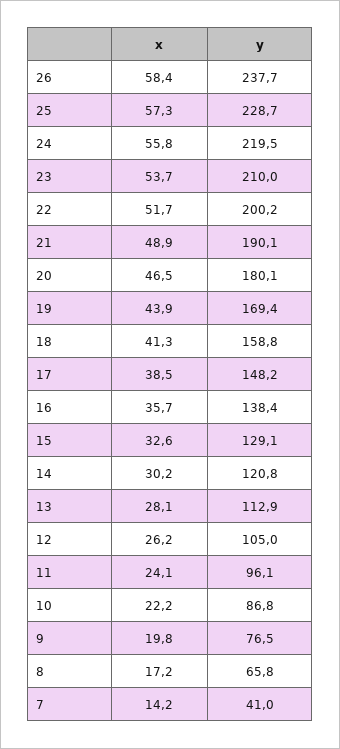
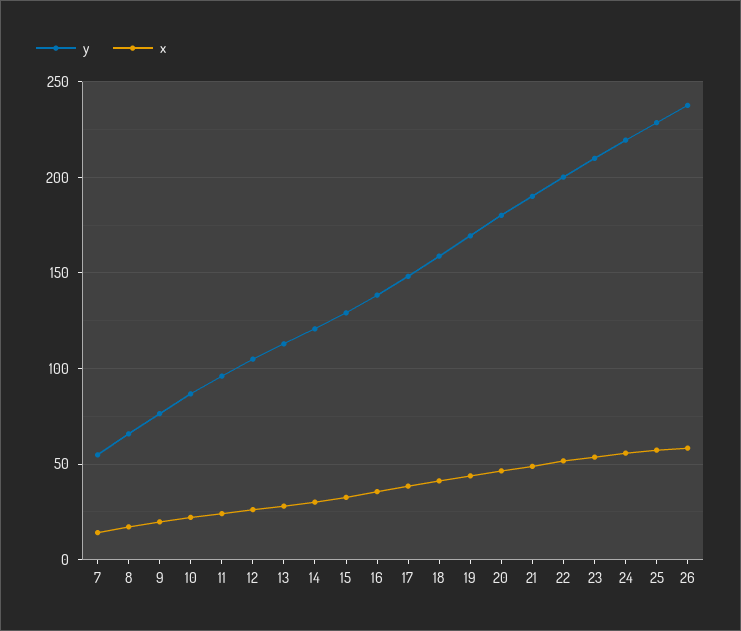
y, 7: 41 -> 55

